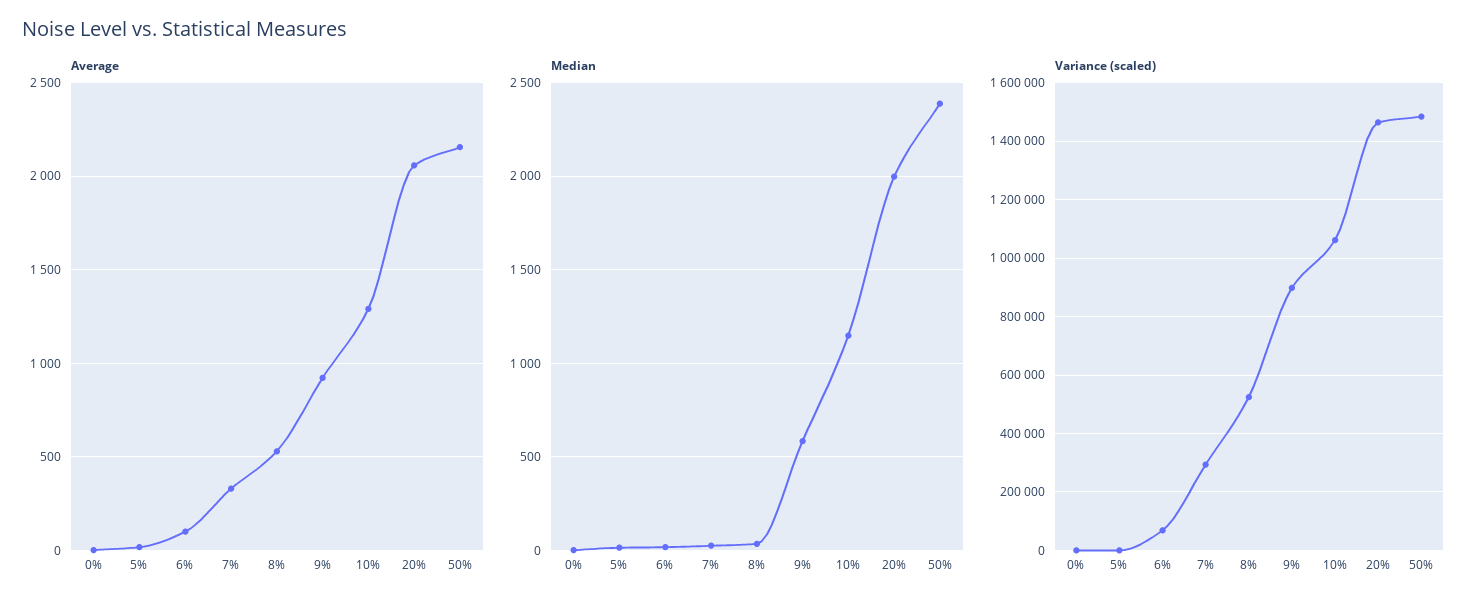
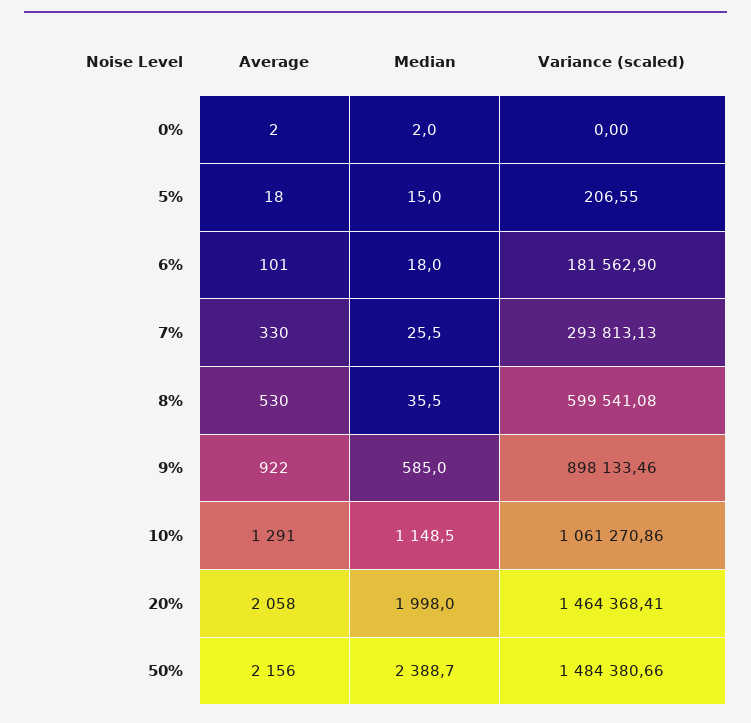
Variance (scaled), 6%: 75000 -> 181562.9
Variance (scaled), 8%: 525000 -> 599541.08

